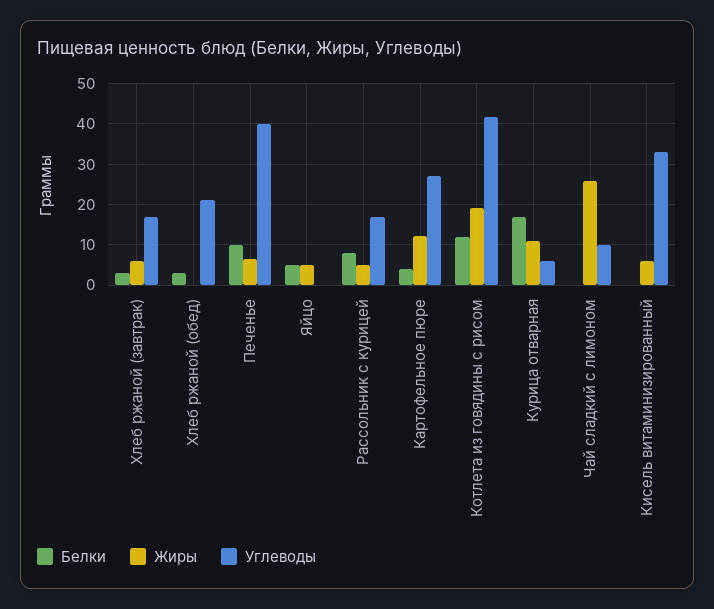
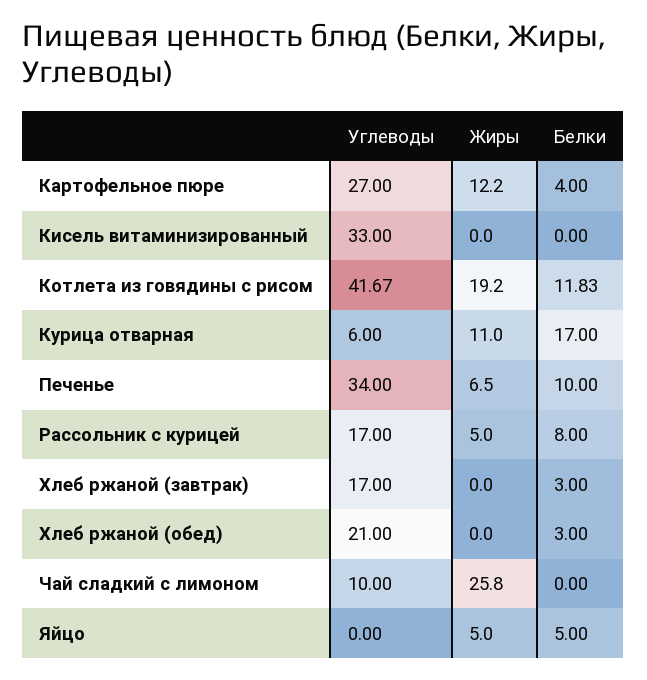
Жиры, Хлеб ржаной (завтрак): 6 -> 0
Углеводы, Печенье: 40 -> 34
Жиры, Кисель витаминизированный: 6 -> 0

